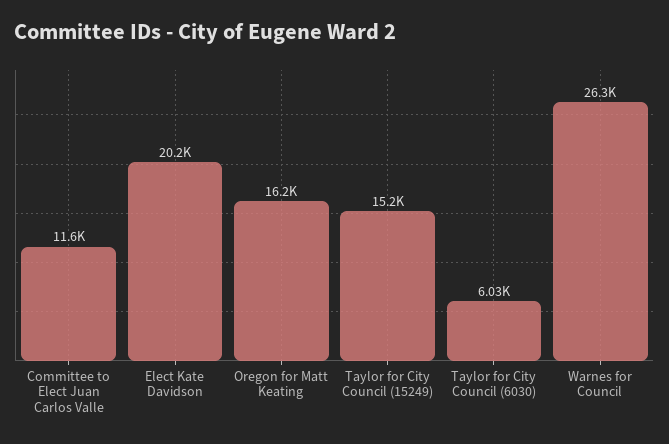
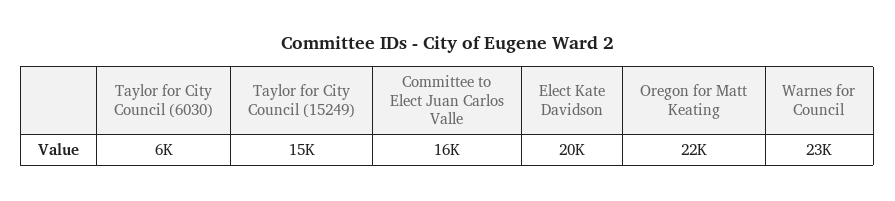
Committee to Elect Juan Carlos Valle: 11600 -> 16000
Oregon for Matt Keating: 16200 -> 22000
Warnes for Council: 26300 -> 23000

